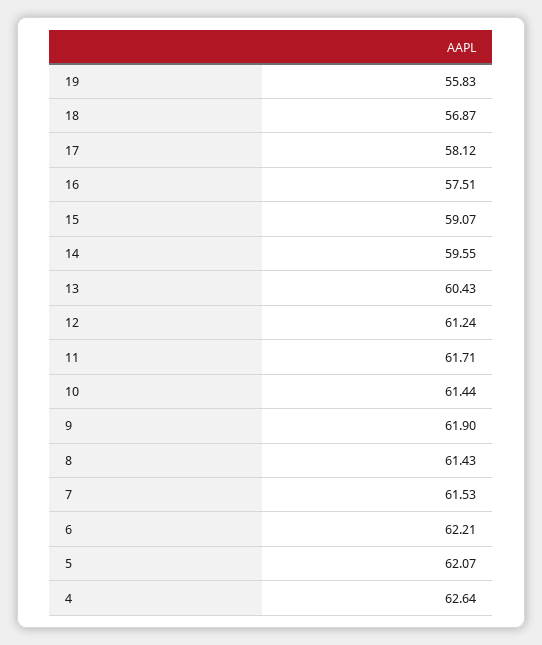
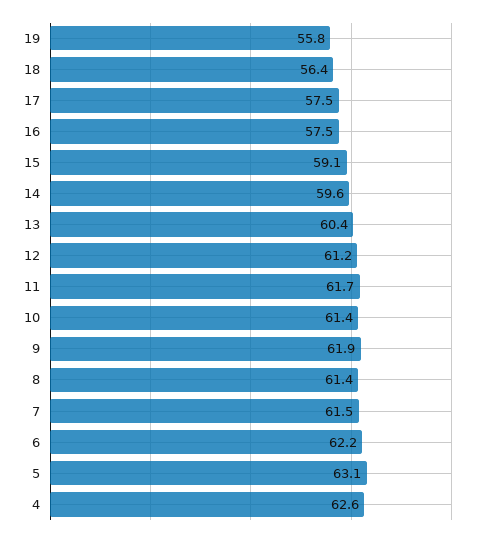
18: 56.87 -> 56.4
17: 58.12 -> 57.5
5: 62.07 -> 63.1

